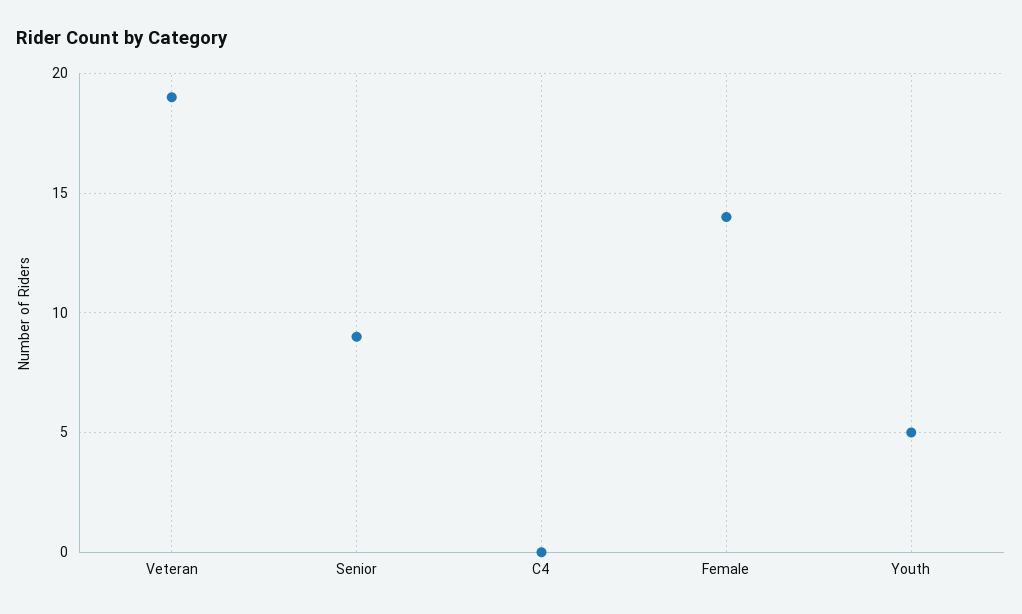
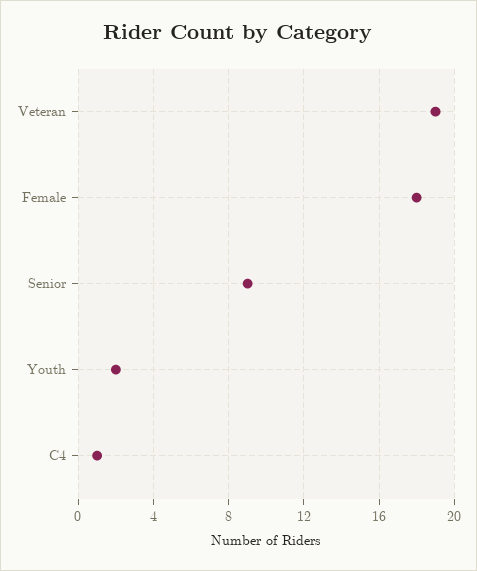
C4: 0 -> 1
Female: 14 -> 18
Youth: 5 -> 2

